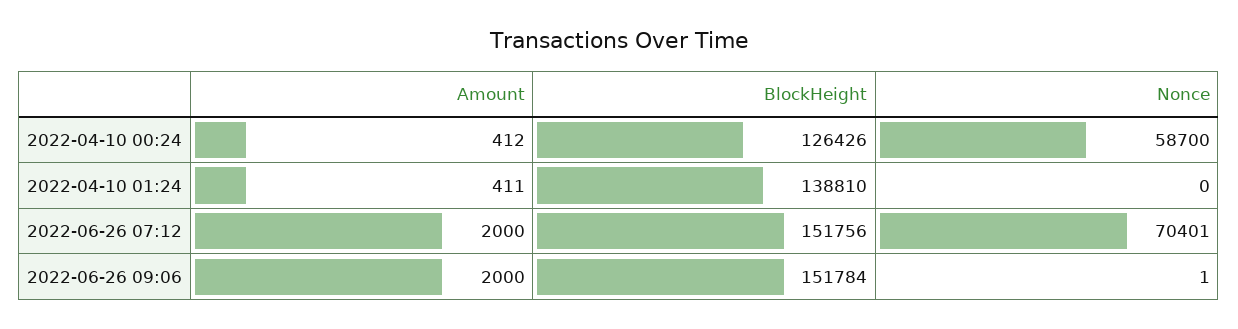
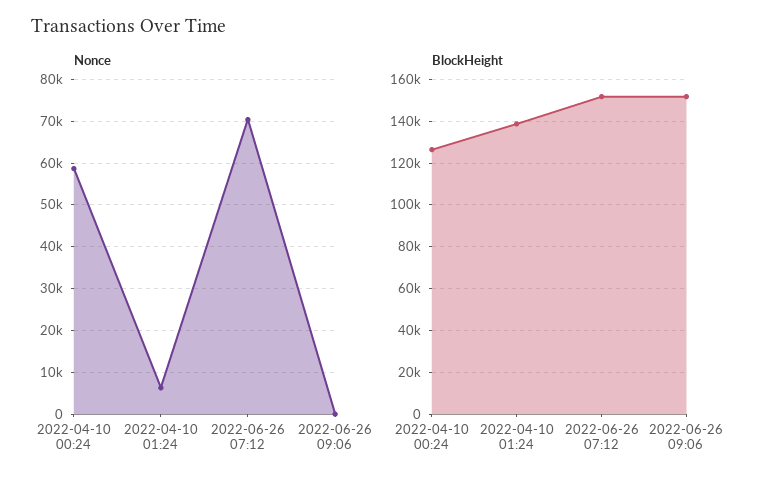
Amount, 2022-04-10 00:24: 412 -> none
Amount, 2022-04-10 01:24: 411 -> none
Nonce, 2022-04-10 01:24: 0 -> 6000
Amount, 2022-06-26 07:12: 2000 -> none
Amount, 2022-06-26 09:06: 2000 -> none

